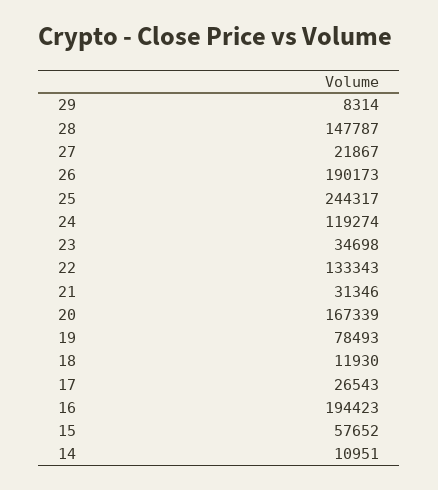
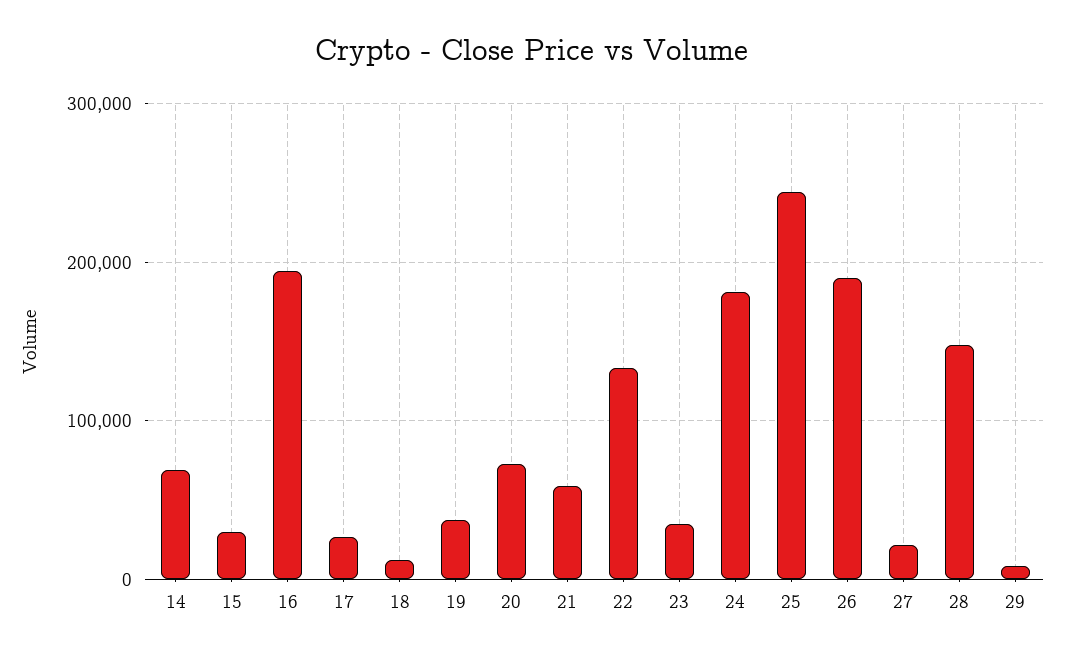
24: 119274 -> 180000
21: 31346 -> 60000
20: 167339 -> 70000
19: 78493 -> 40000
15: 57652 -> 30000
14: 10951 -> 70000

